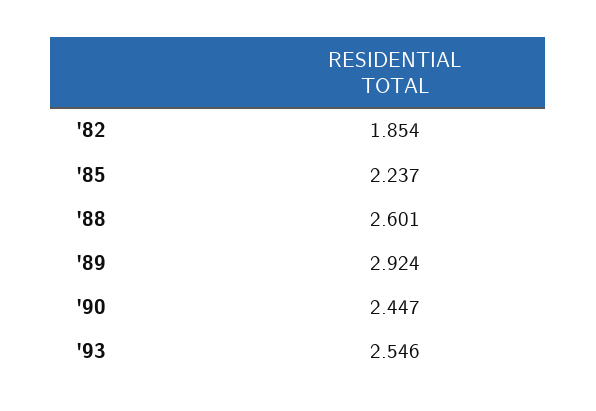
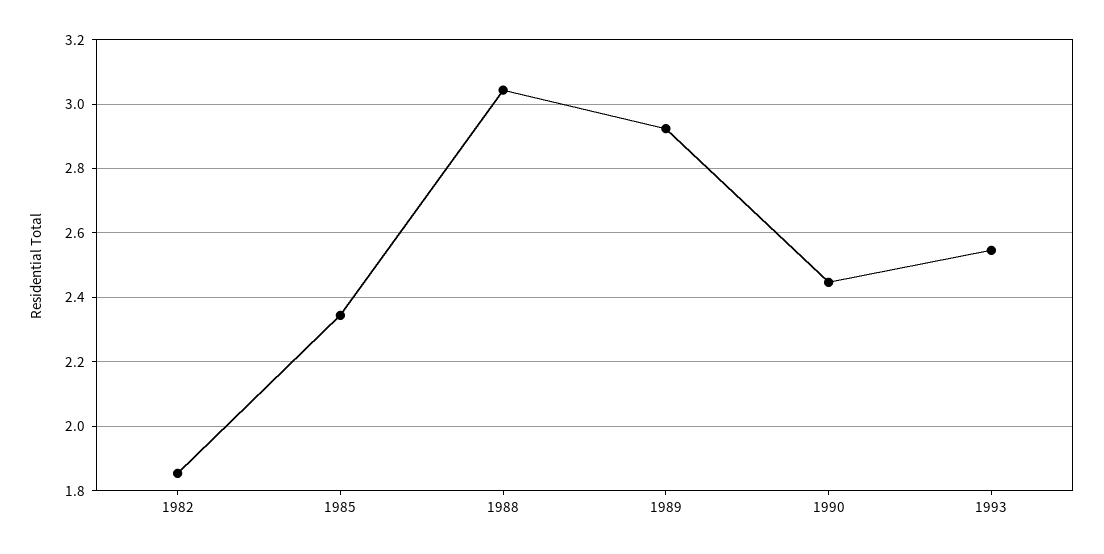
'85: 2.237 -> 2.34
'88: 2.601 -> 3.04

